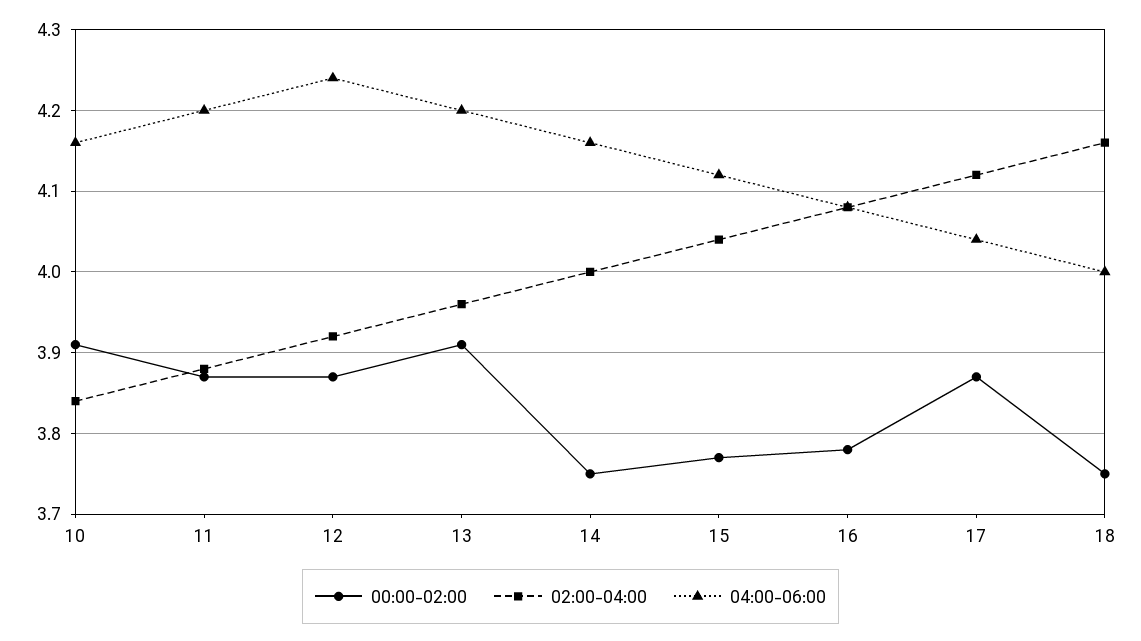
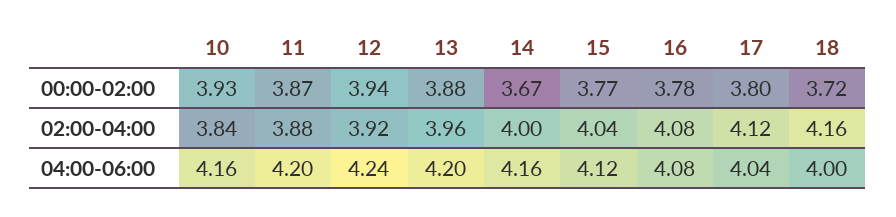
00:00-02:00, 10: 3.91 -> 3.93
00:00-02:00, 12: 3.87 -> 3.94
00:00-02:00, 13: 3.91 -> 3.88
00:00-02:00, 14: 3.75 -> 3.67
00:00-02:00, 17: 3.87 -> 3.8
00:00-02:00, 18: 3.75 -> 3.72

